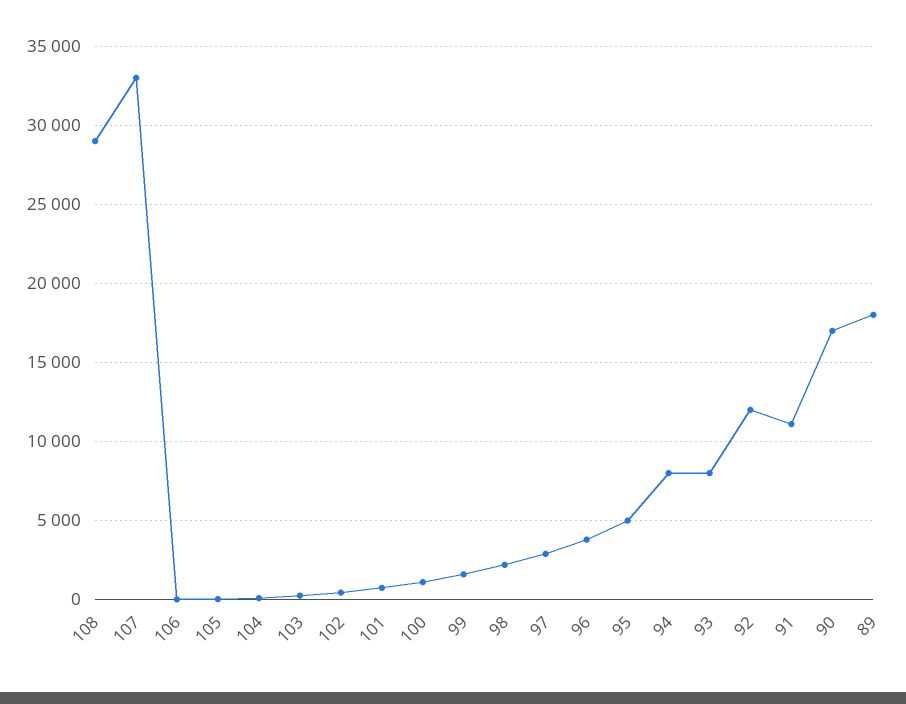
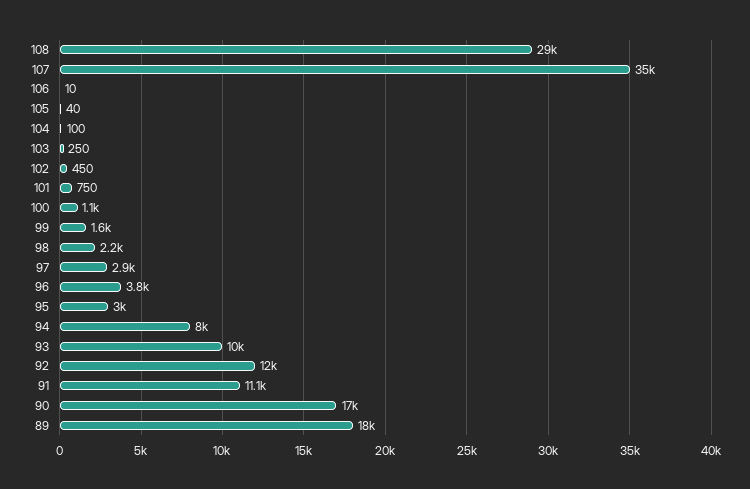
107: 33000 -> 35000
95: 5000 -> 3000
93: 8000 -> 10000

